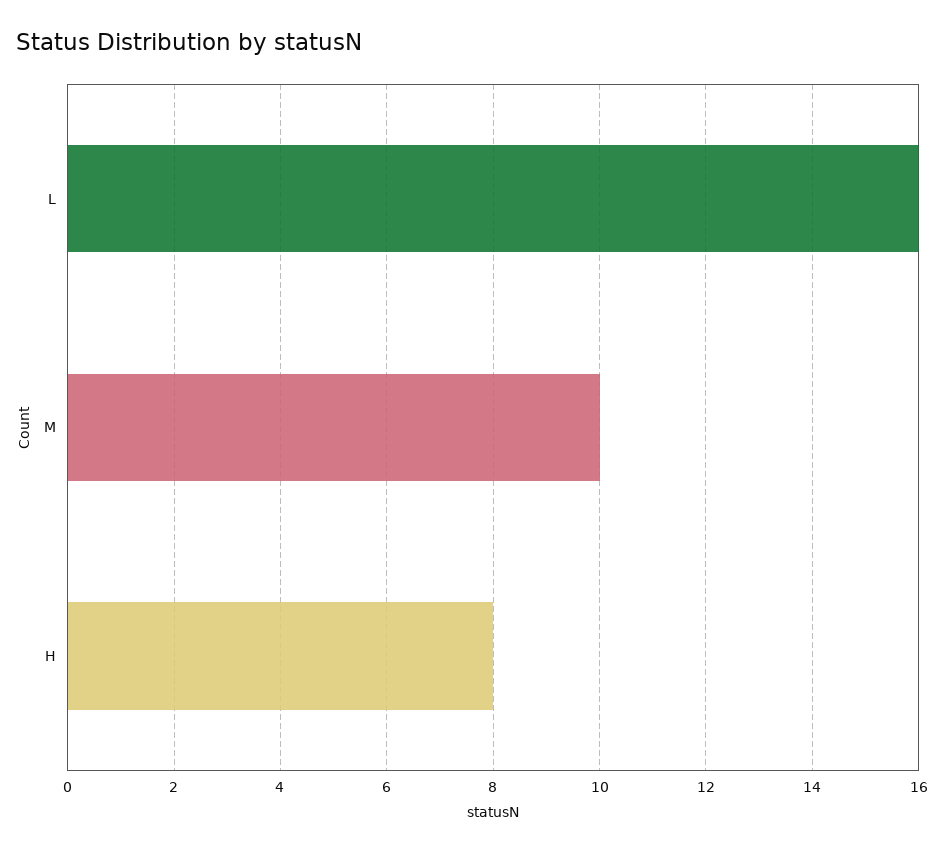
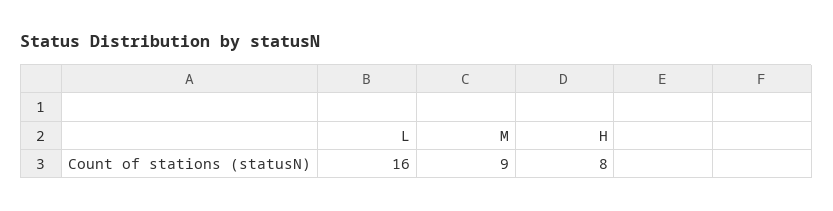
M: 10 -> 9

